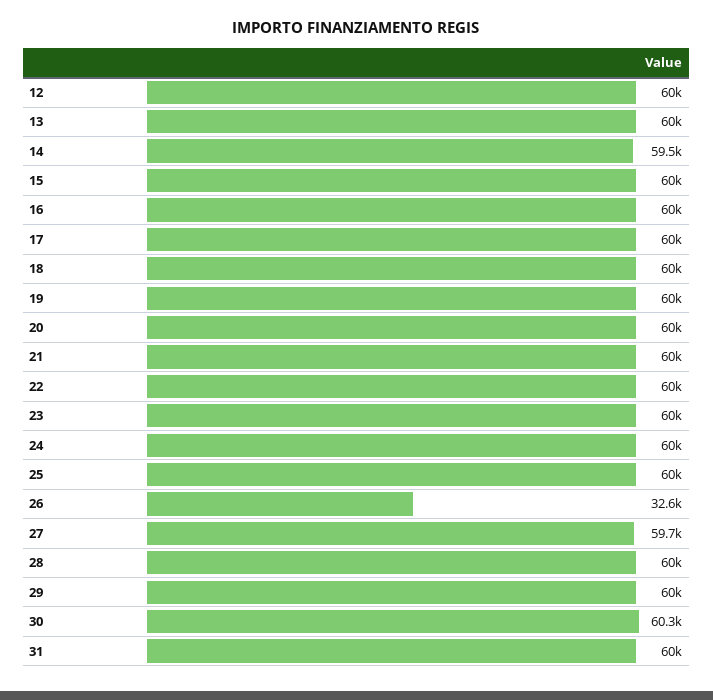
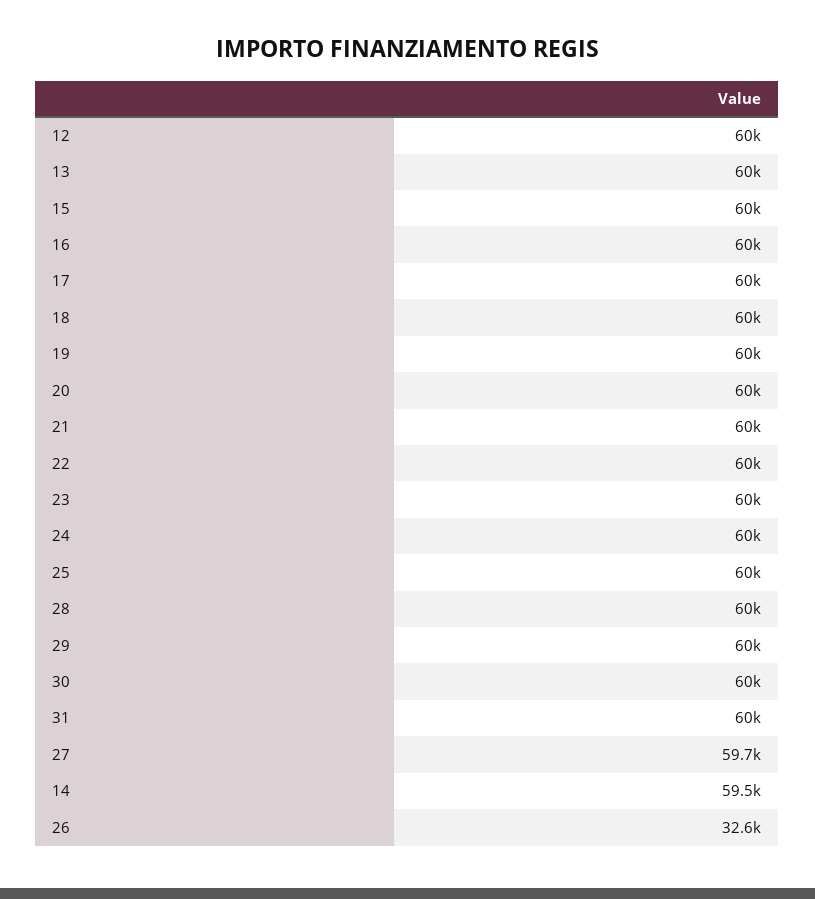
30: 60300 -> 60000

